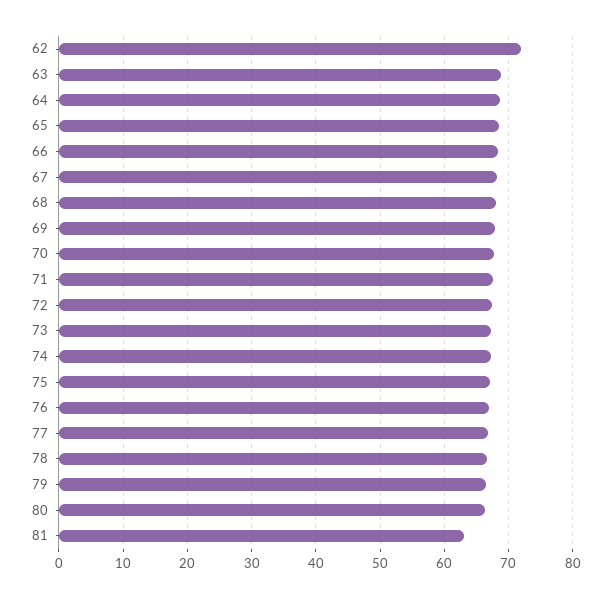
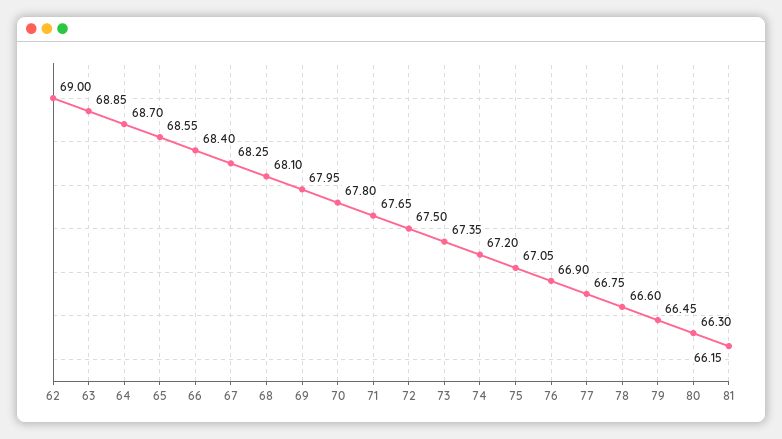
62: 72 -> 69
81: 63 -> 66.15

